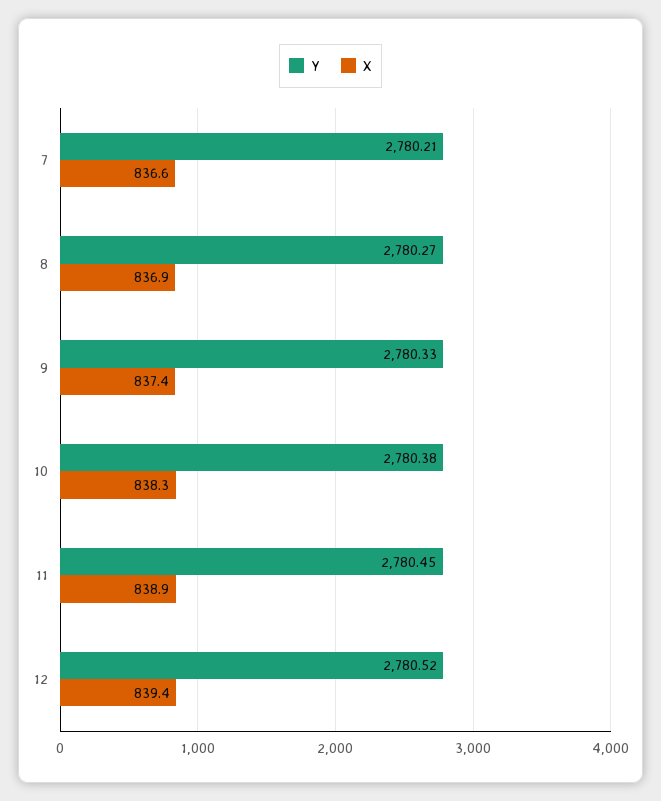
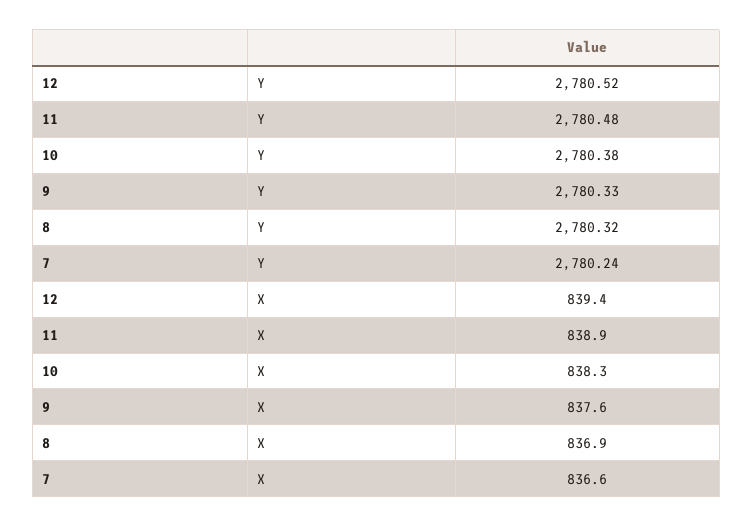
Y, 7: 2780.21 -> 2780.24
Y, 8: 2780.27 -> 2780.32
X, 9: 837.4 -> 837.6
Y, 11: 2780.45 -> 2780.48

